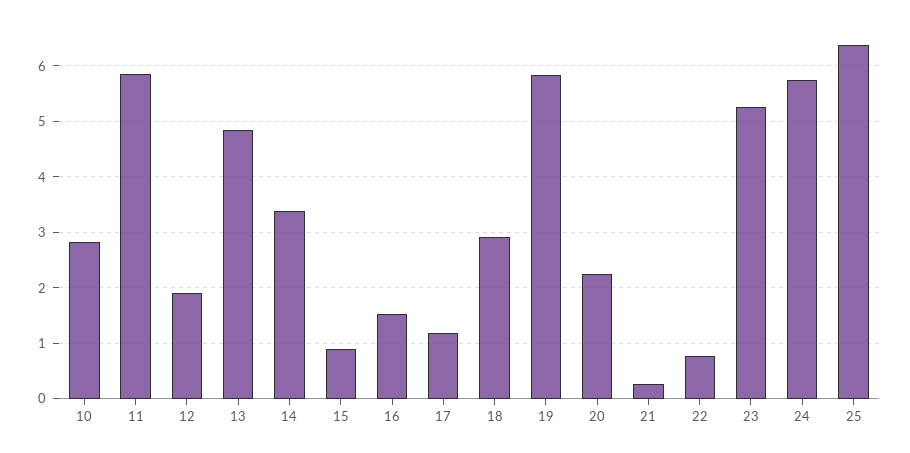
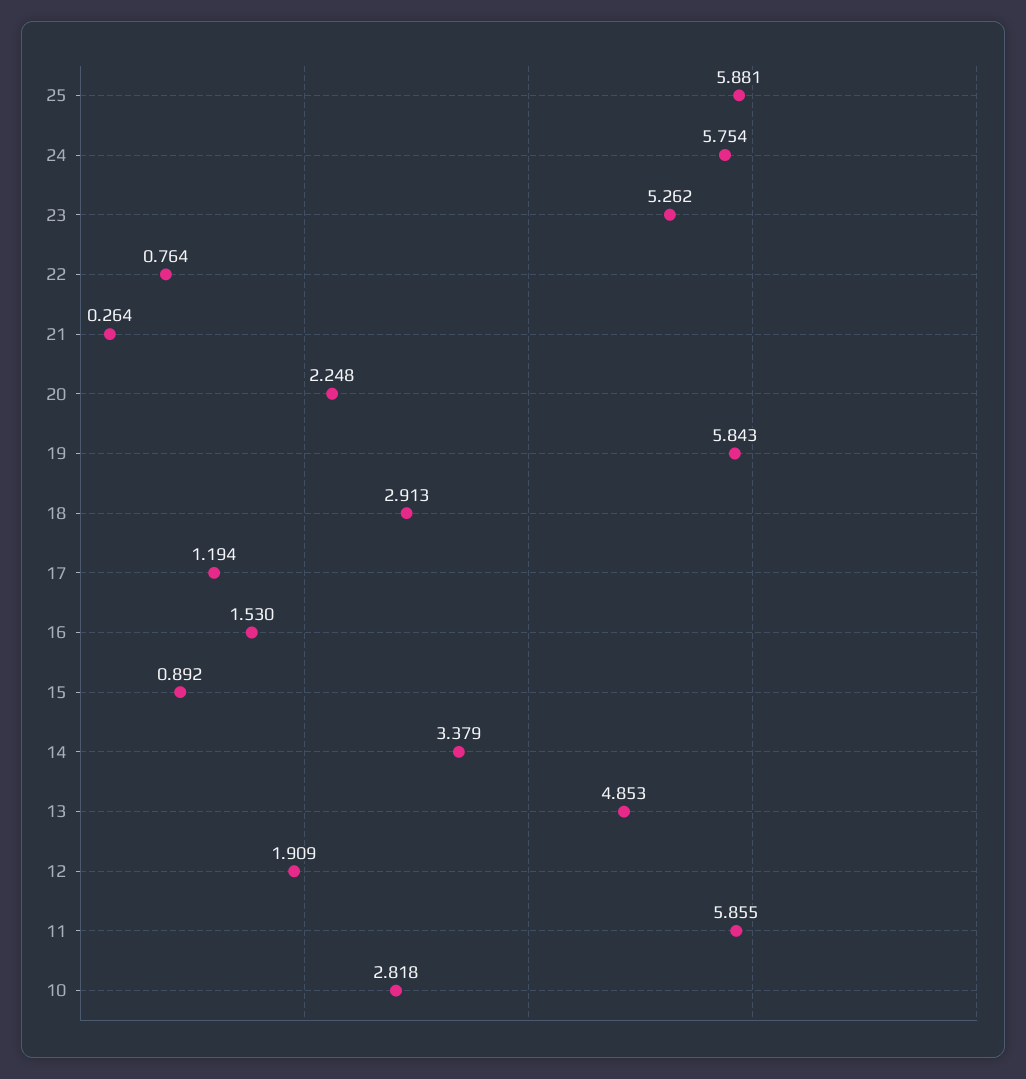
25: 6.4 -> 5.881

